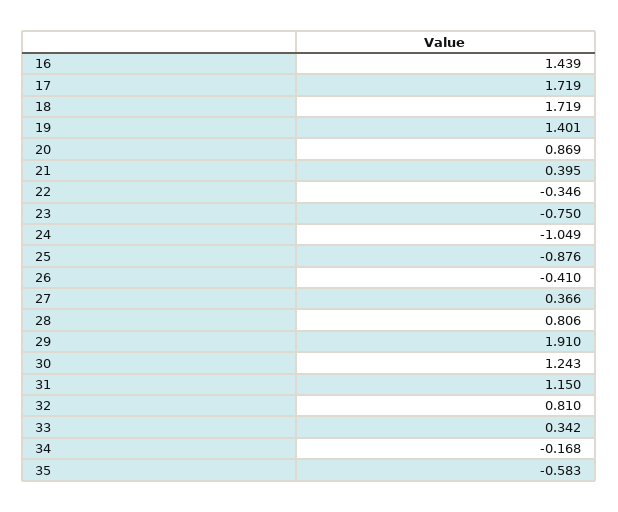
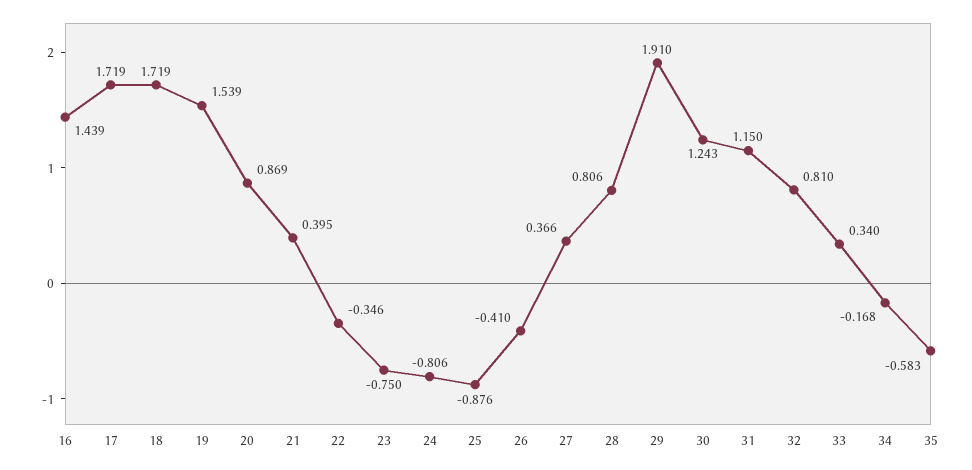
19: 1.401 -> 1.539
24: -1.049 -> -0.806
33: 0.342 -> 0.34

